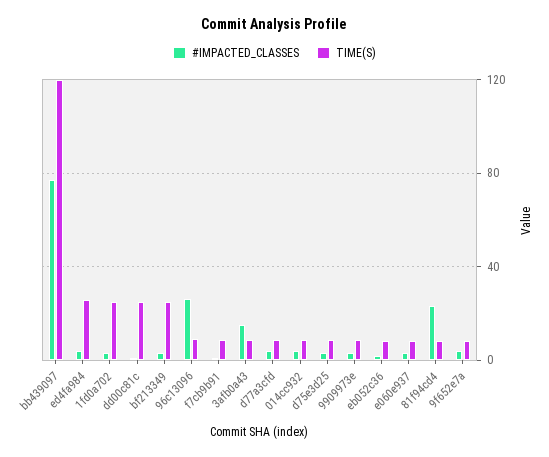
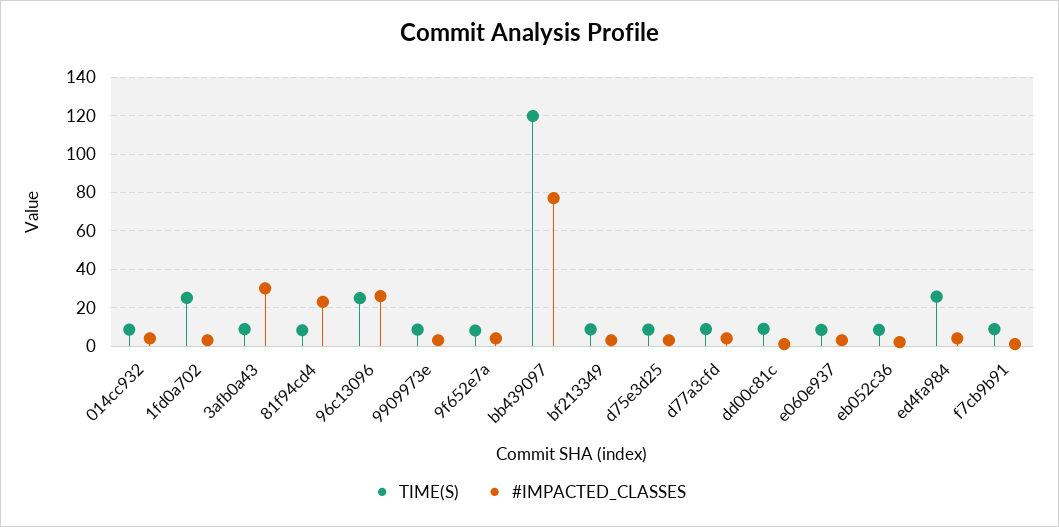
TIME(S), dd00c81c: 25 -> 10
TIME(S), bf213349: 25 -> 10
TIME(S), 96c13096: 10 -> 25
#IMPACTED_CLASSES, 3afb0a43: 15 -> 30

